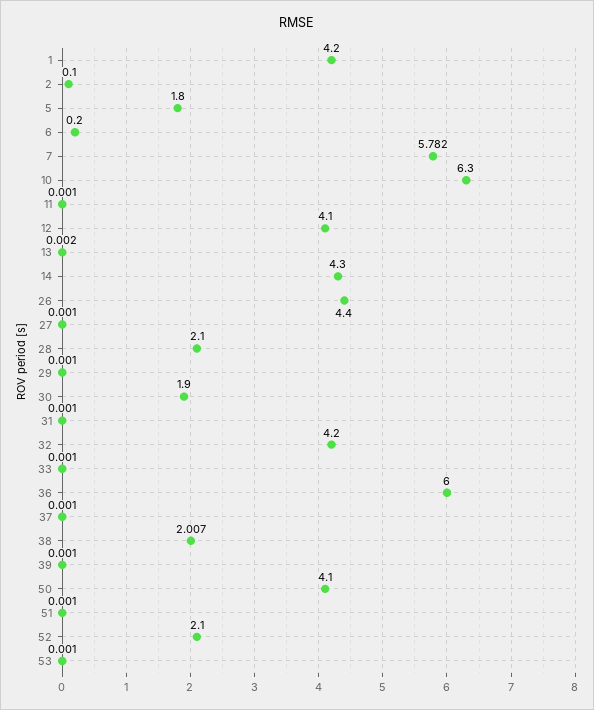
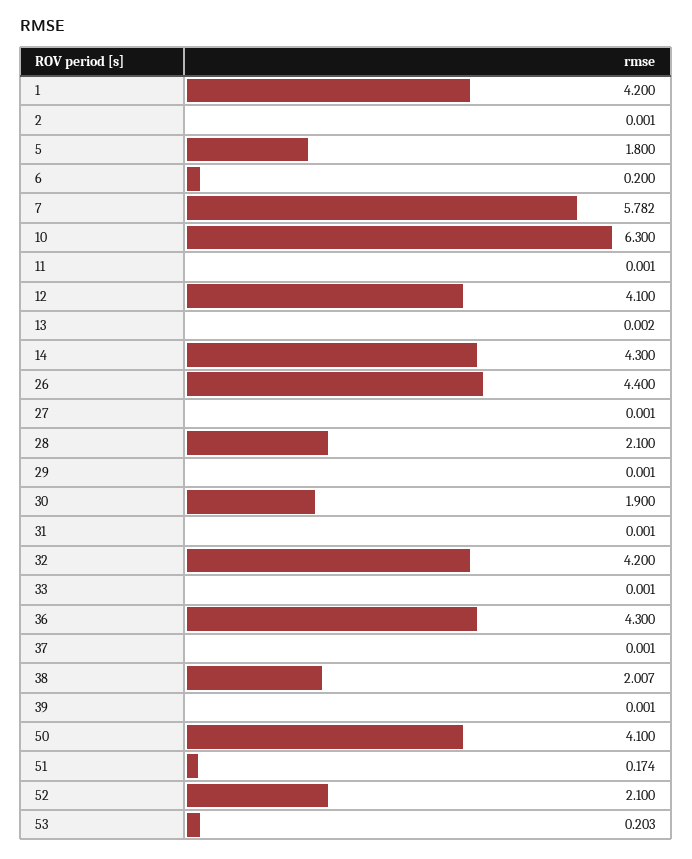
2: 0.1 -> 0.001
36: 6 -> 4.3
51: 0.001 -> 0.174
53: 0.001 -> 0.203

